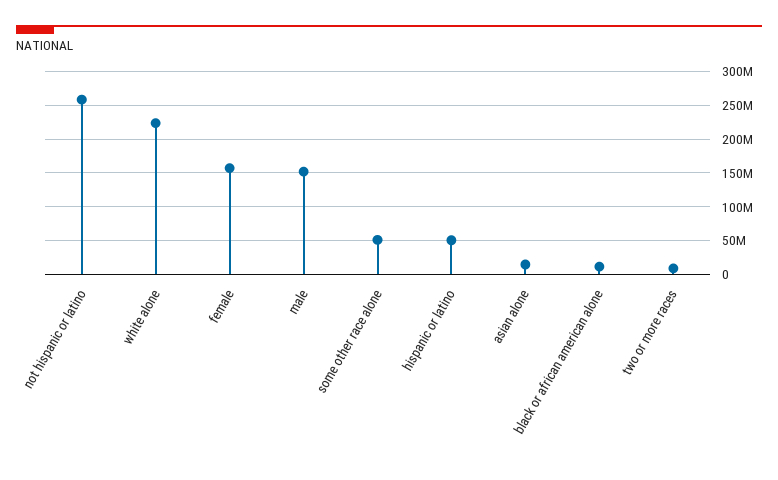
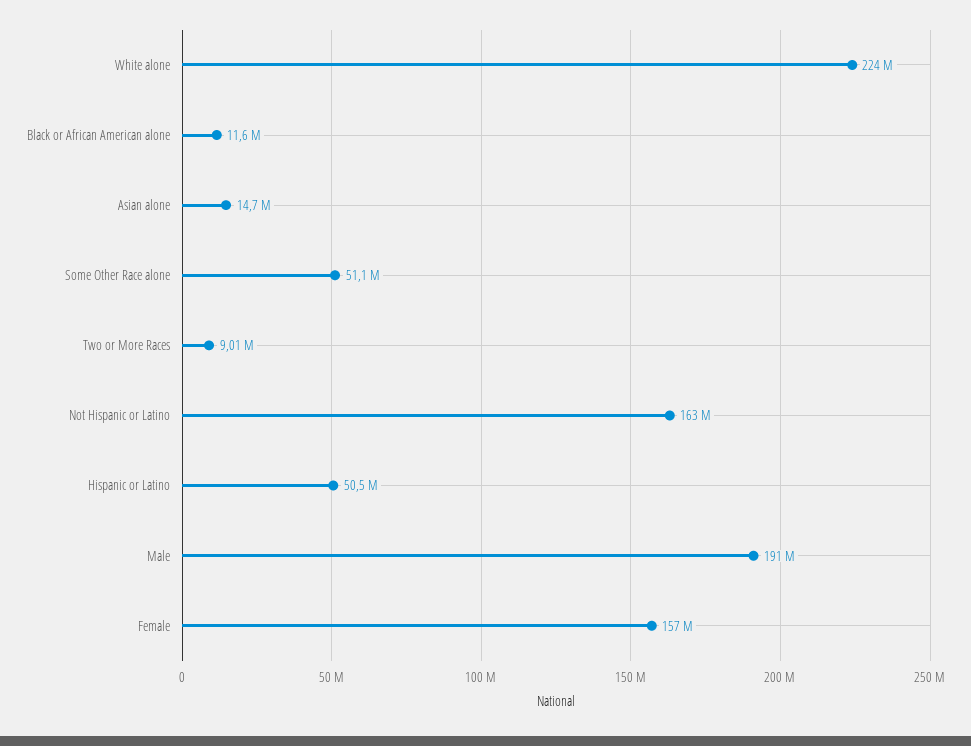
not hispanic or latino: 260000000 -> 163000000
male: 150000000 -> 191000000

